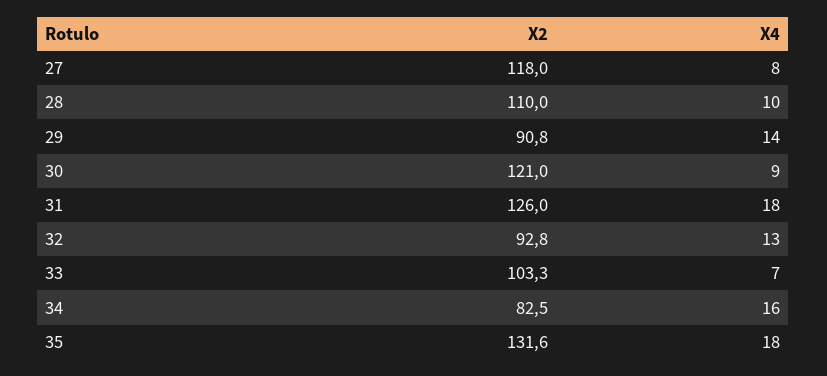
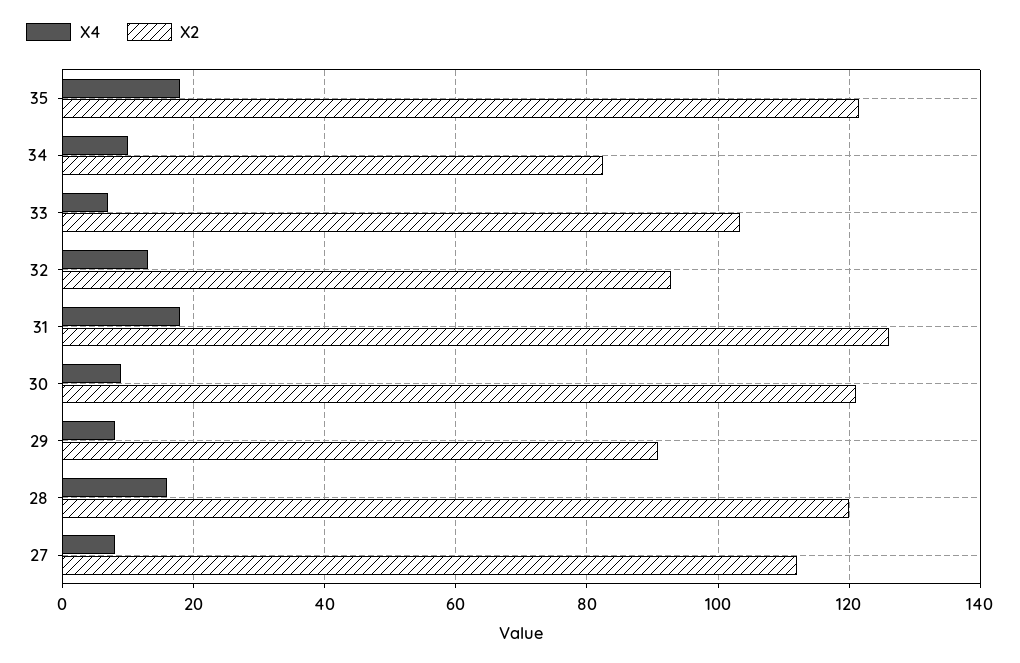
X2, 27: 118 -> 112
X2, 28: 110 -> 120
X4, 28: 10 -> 16
X4, 29: 14 -> 8
X4, 34: 16 -> 10
X2, 35: 131.6 -> 122

